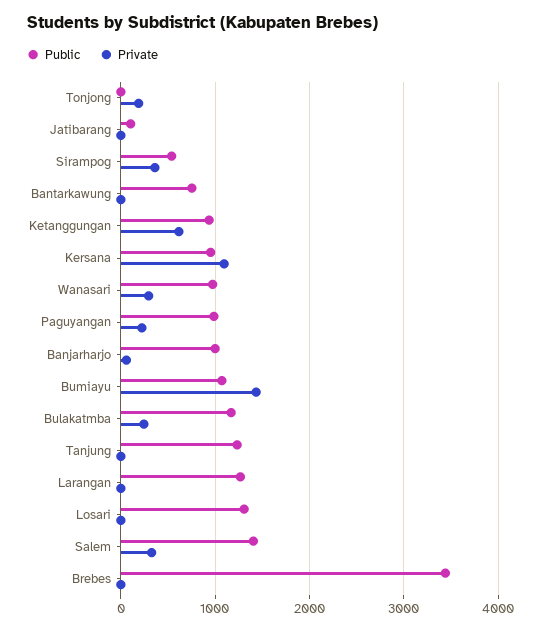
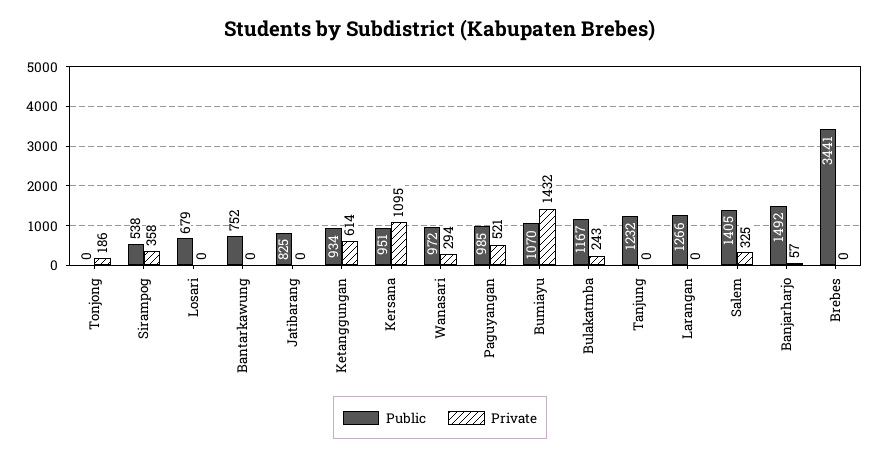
Public, Jatibarang: 100 -> 825
Private, Paguyangan: 200 -> 521
Public, Banjarharjo: 1000 -> 1492
Public, Losari: 1300 -> 679

